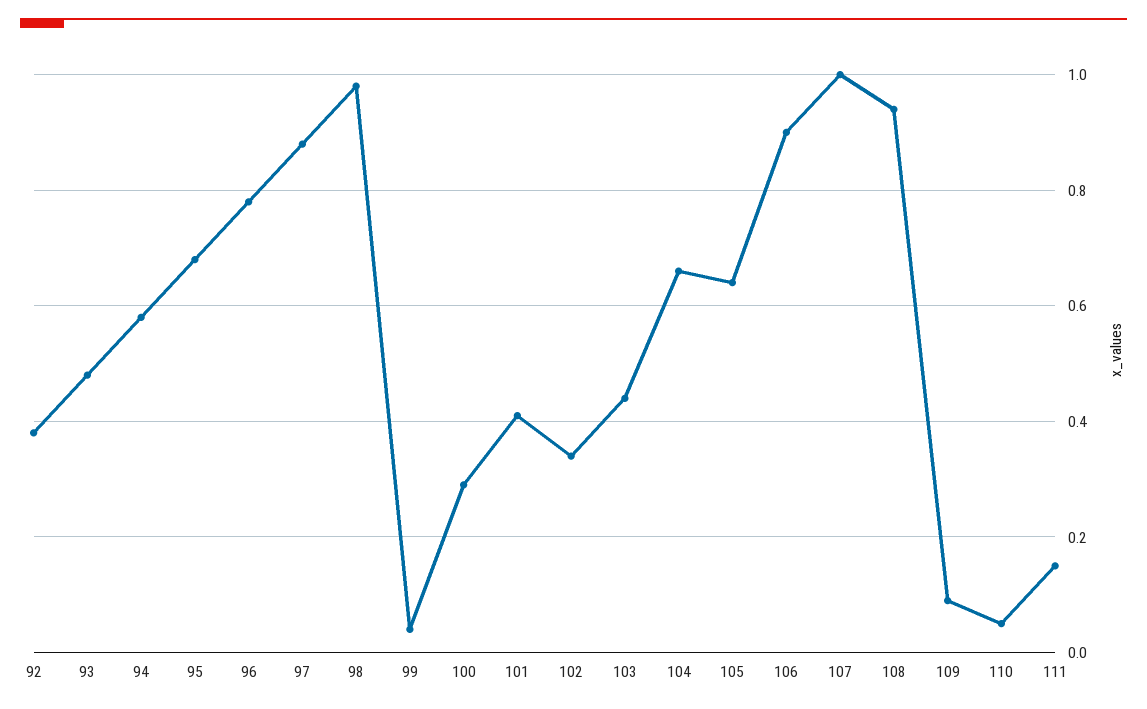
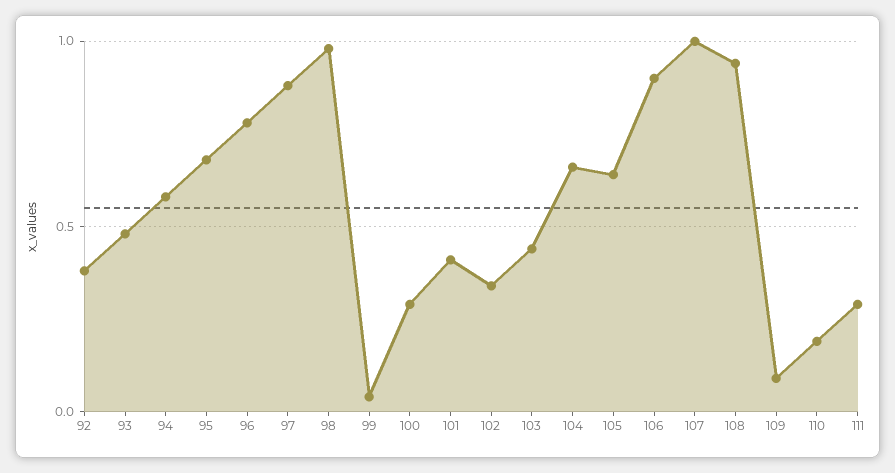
110: 0.05 -> 0.2
111: 0.15 -> 0.3

